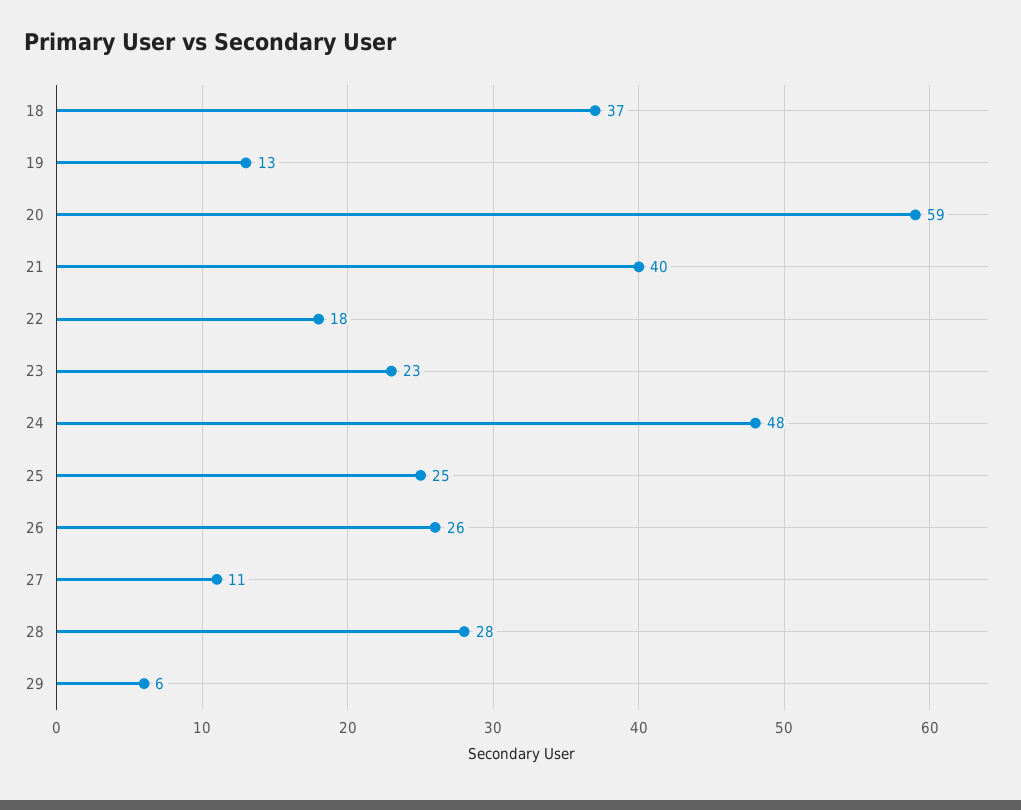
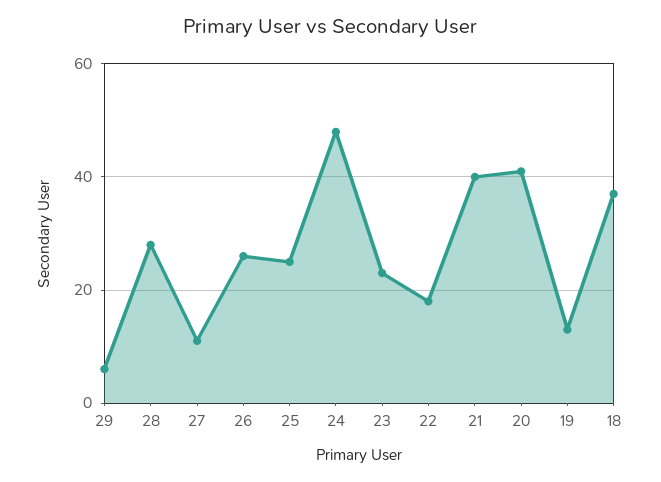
20: 59 -> 40

